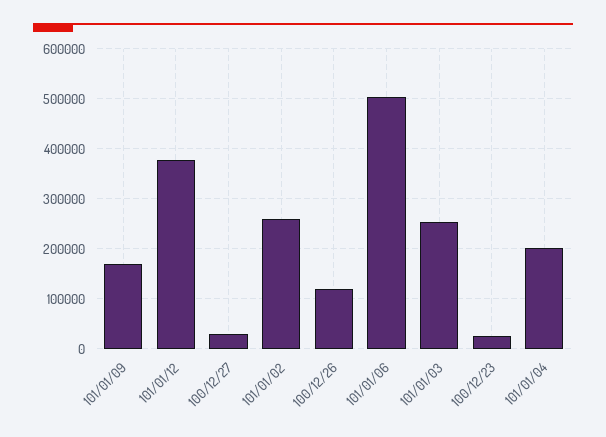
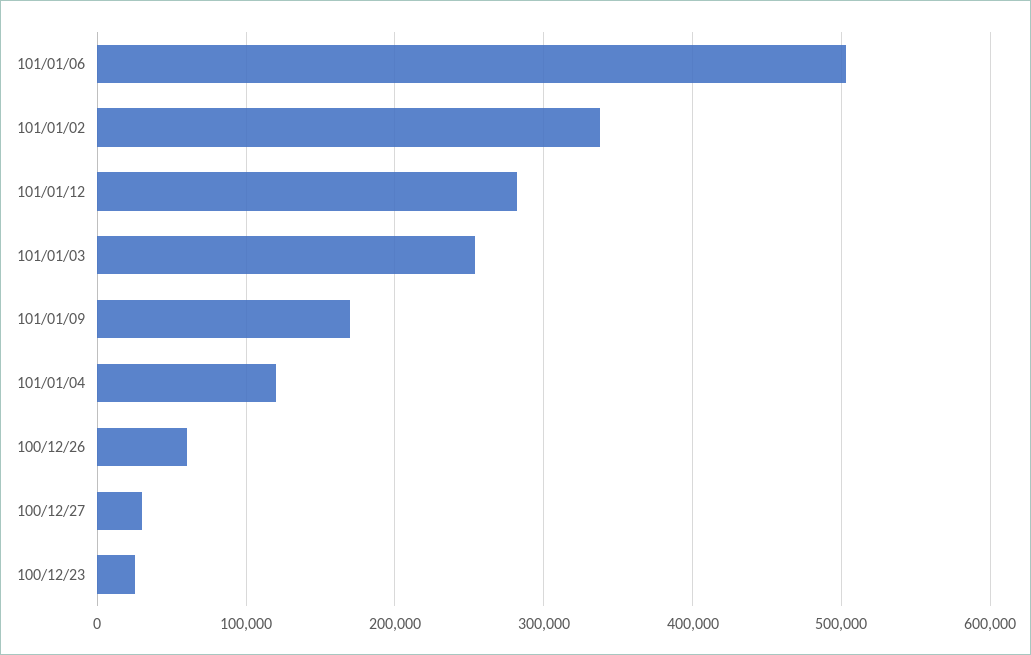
101/01/12: 380000 -> 280000
101/01/02: 260000 -> 340000
100/12/26: 120000 -> 60000
101/01/04: 200000 -> 120000

